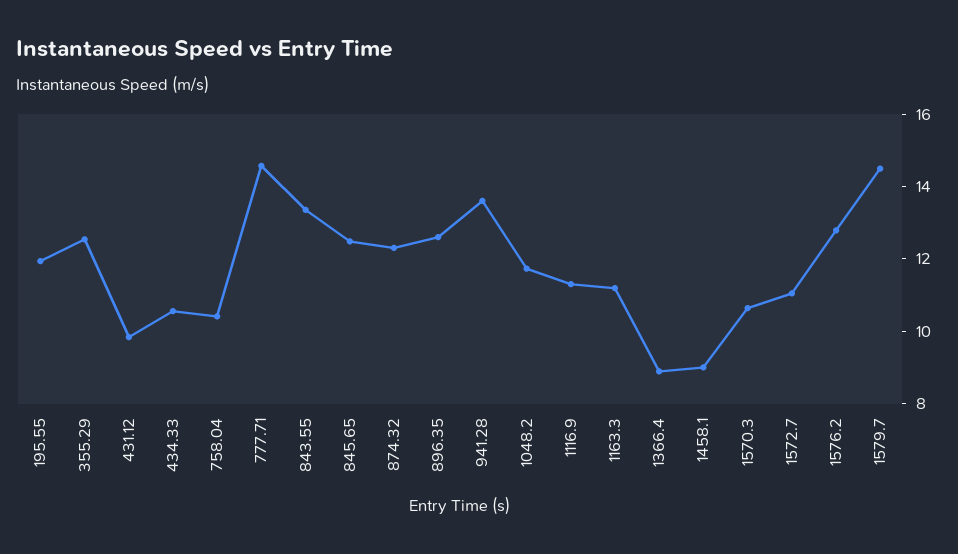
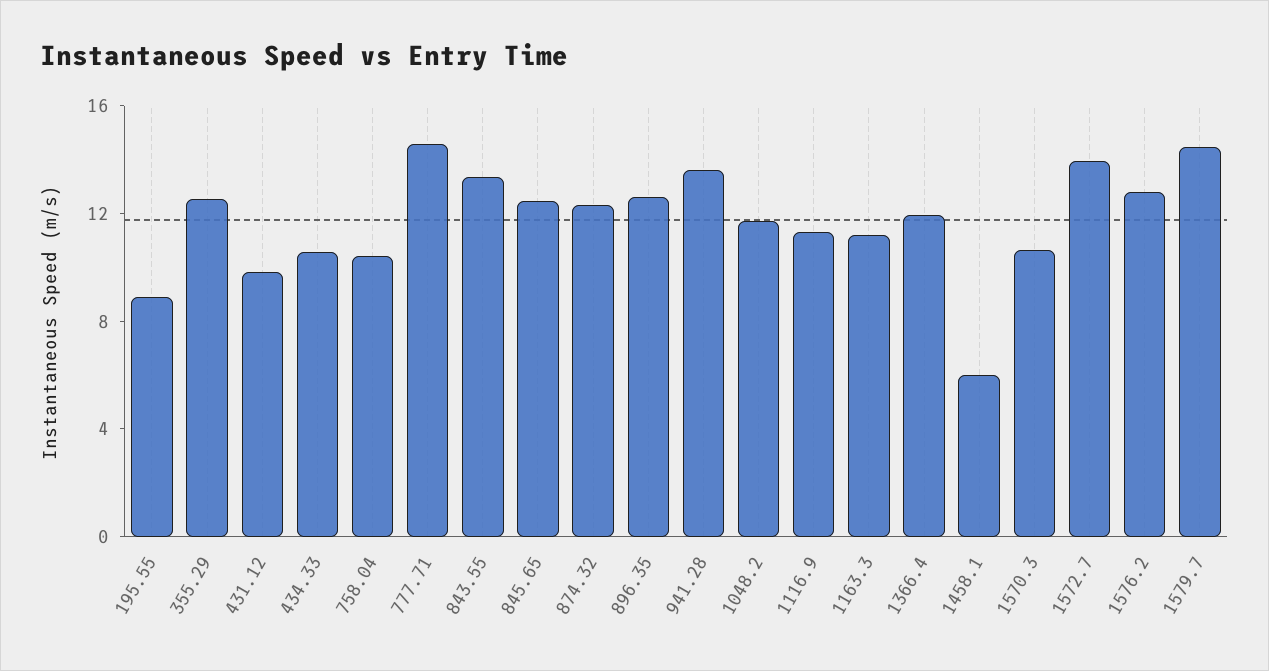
195.55: 12 -> 9
1366.4: 9 -> 12
1458.1: 9 -> 6
1572.7: 11 -> 14

